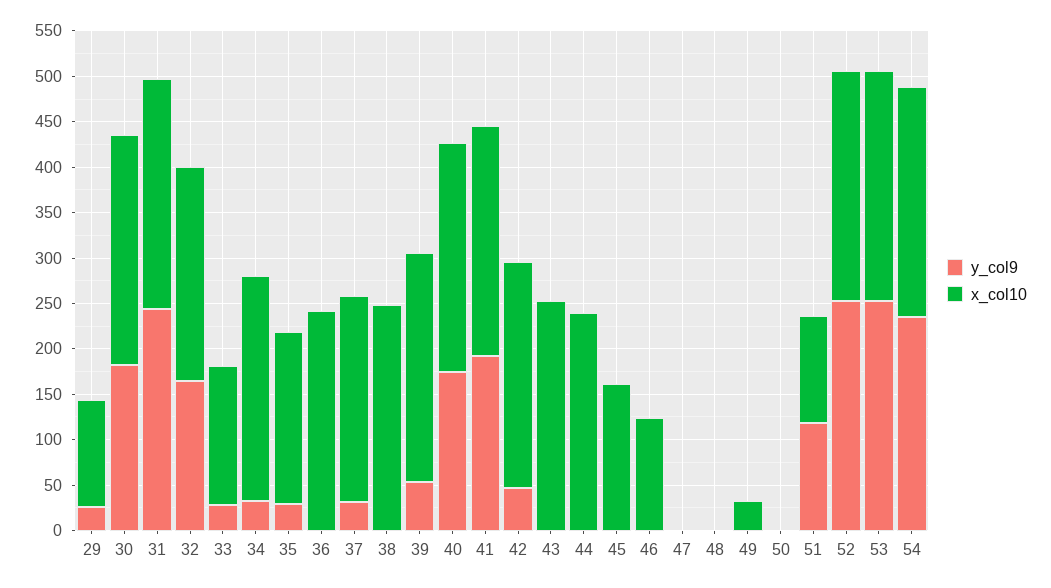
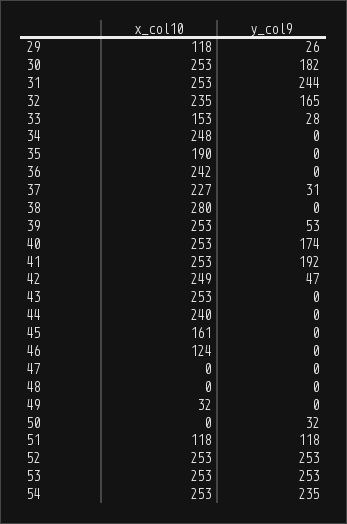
y_col9, 34: 30 -> 0
y_col9, 35: 30 -> 0
x_col10, 38: 250 -> 280
y_col9, 50: 0 -> 32

